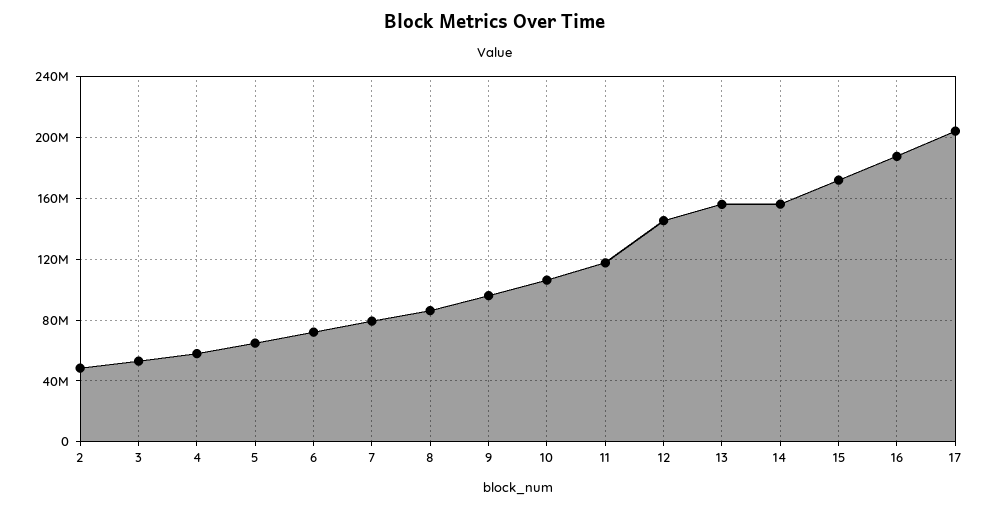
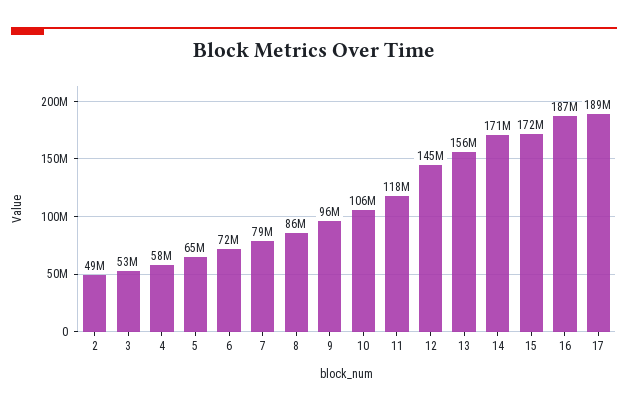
14: 155000000 -> 171000000
17: 205000000 -> 189000000

